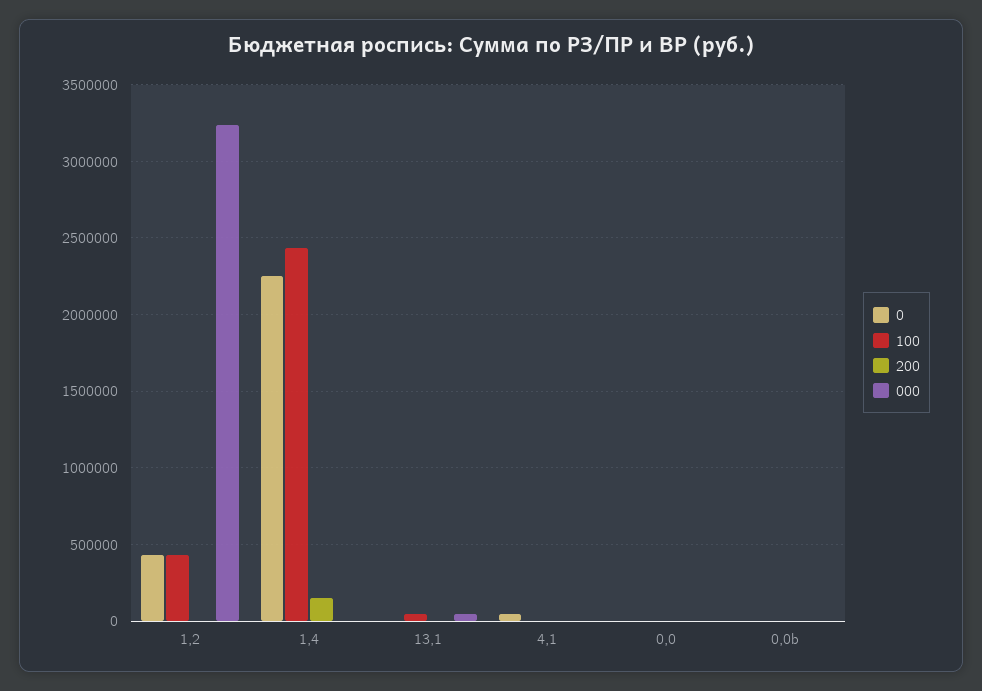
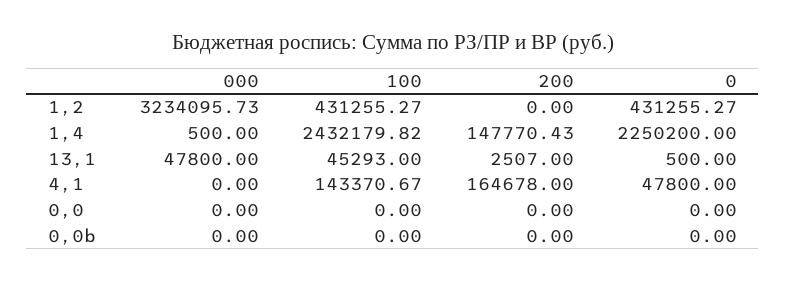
100, 4,1: 0 -> 143370.67
200, 4,1: 0 -> 164678

